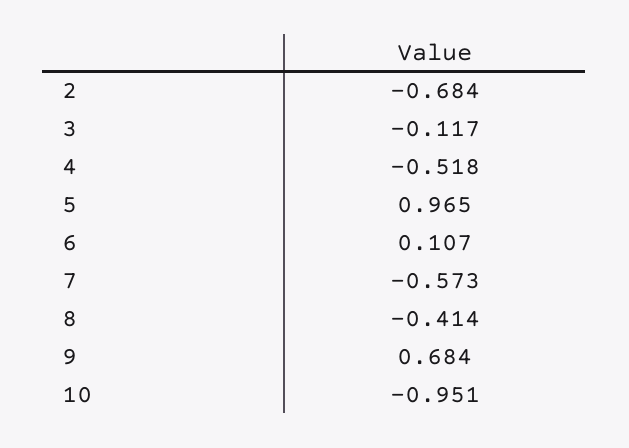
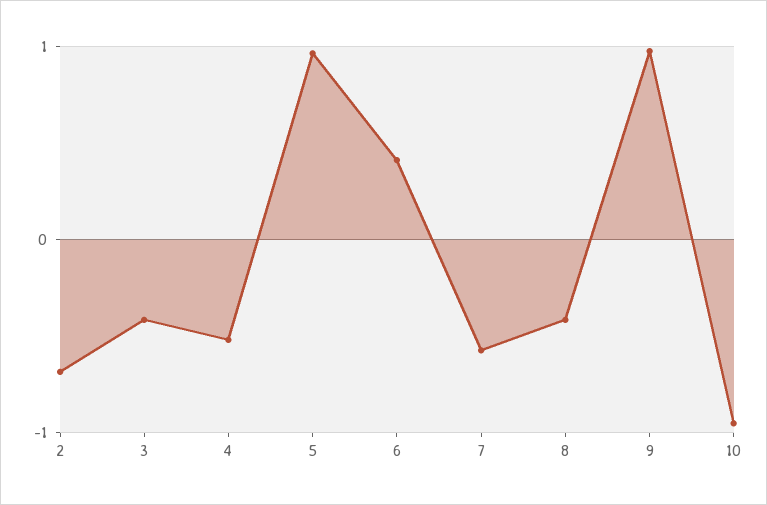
3: -0.117 -> -0.4
6: 0.107 -> 0.4
9: 0.684 -> 1

